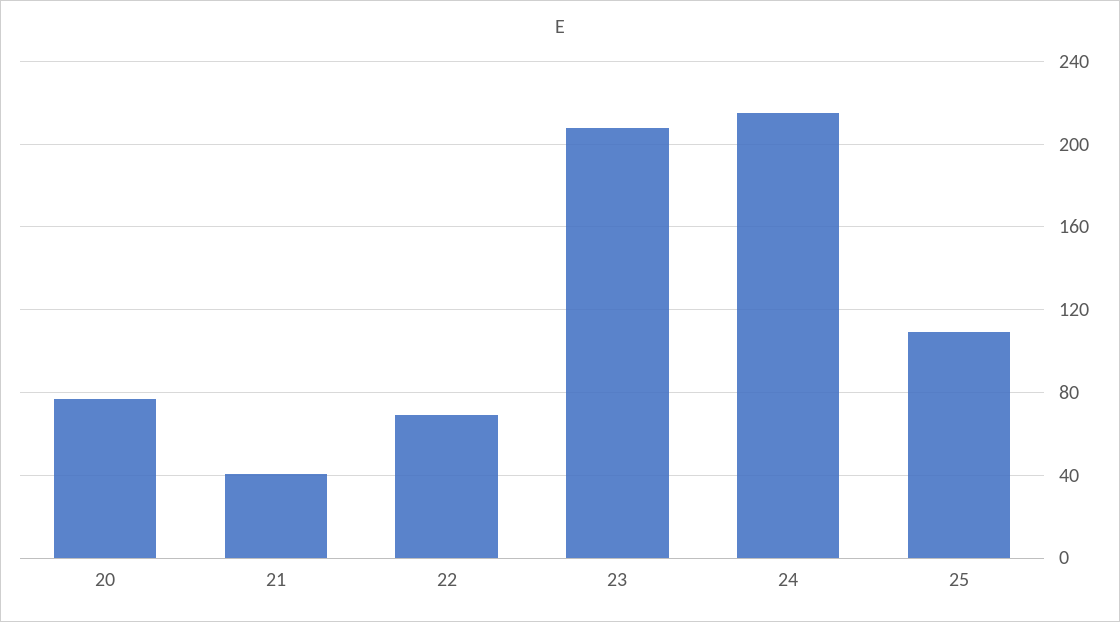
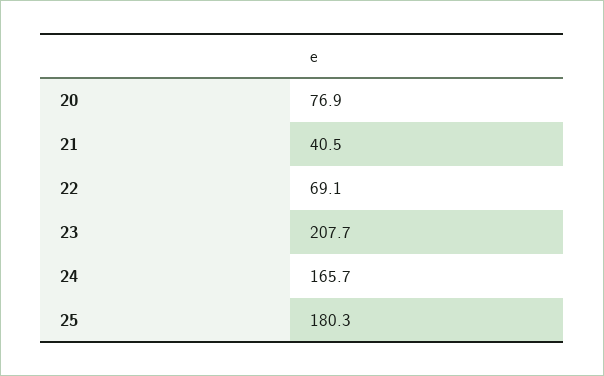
24: 215 -> 165.7
25: 110 -> 180.3

